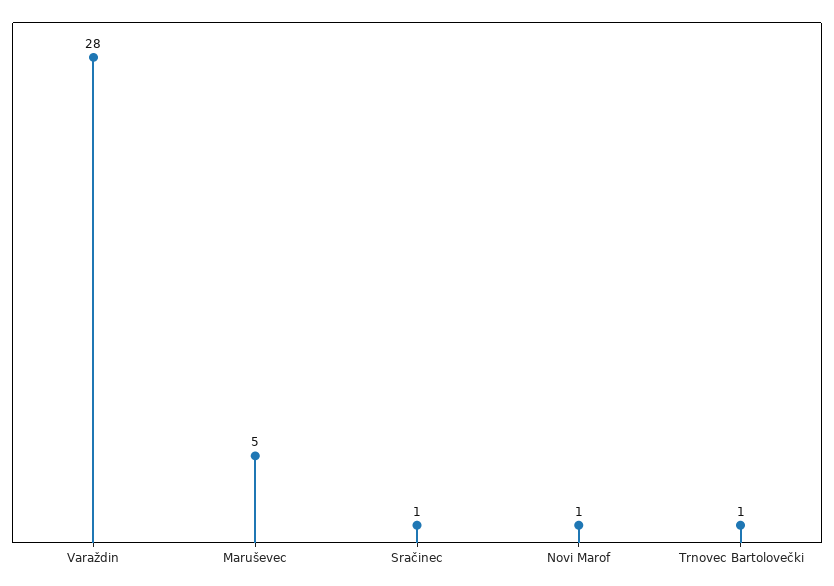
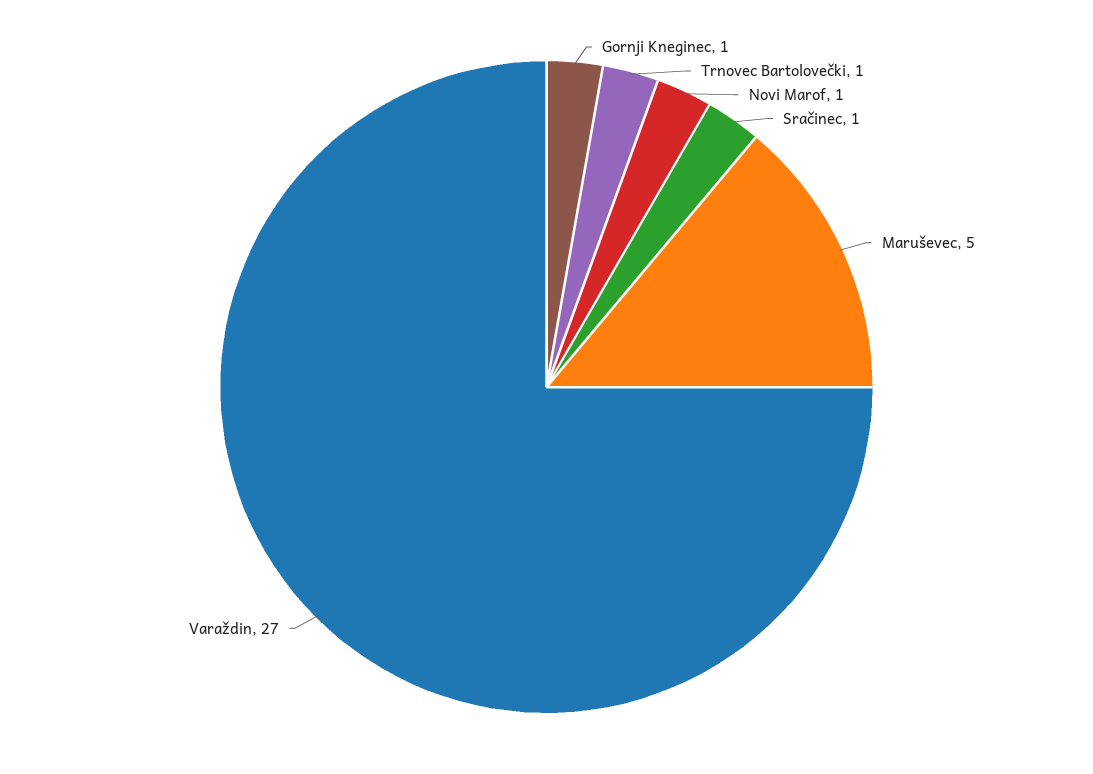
Varaždin: 28 -> 27
Gornji Kneginec: none -> 1

